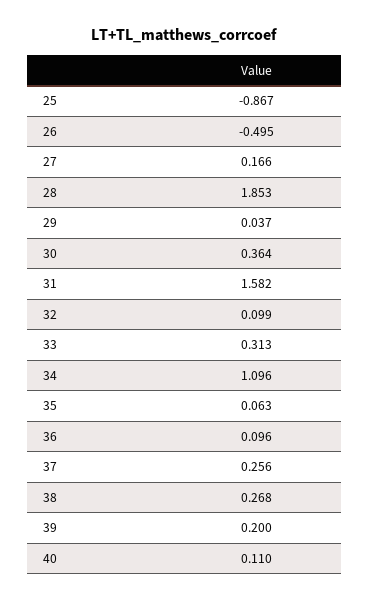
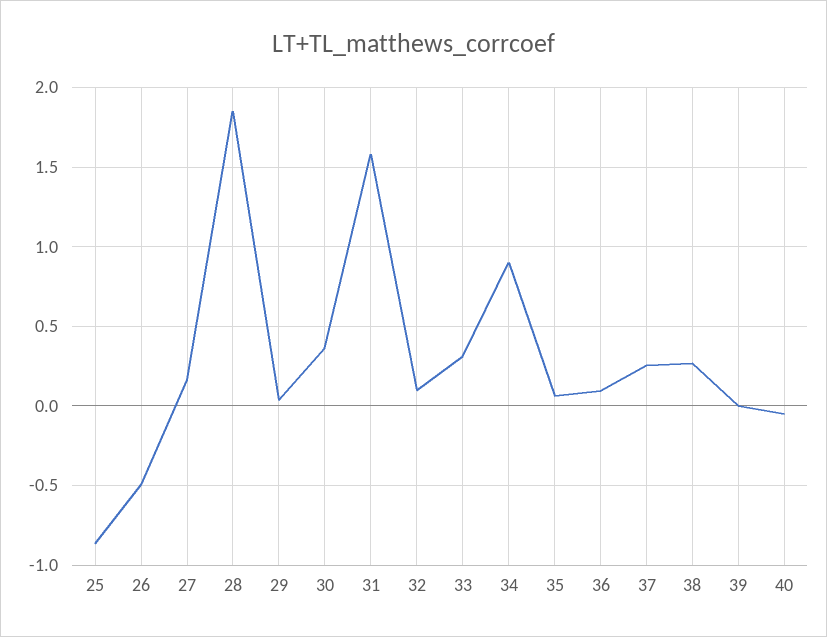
34: 1.096 -> 0.9
39: 0.2 -> 0
40: 0.11 -> -0.05

